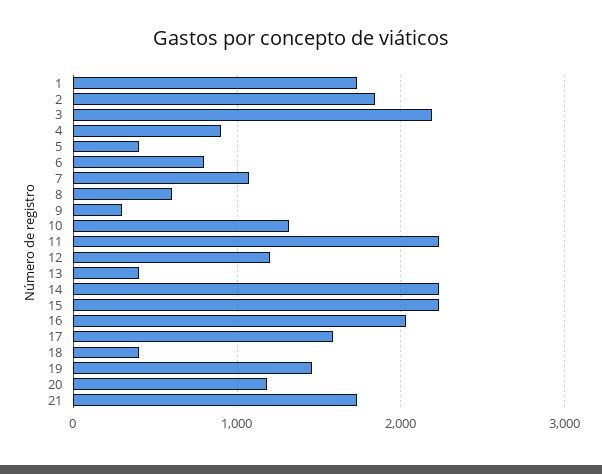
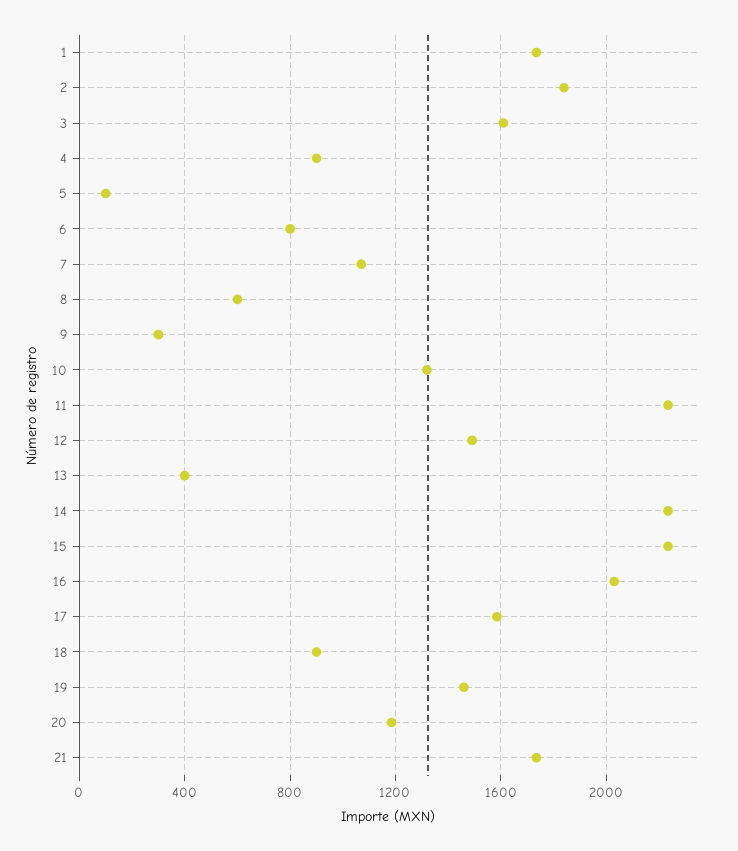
3: 2200 -> 1600
5: 400 -> 100
12: 1200 -> 1500
18: 400 -> 900

